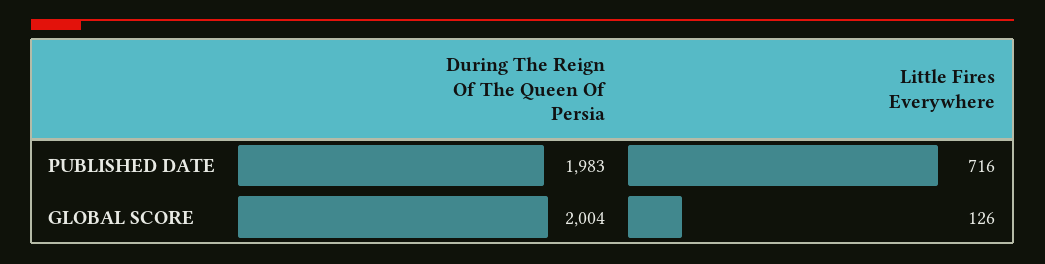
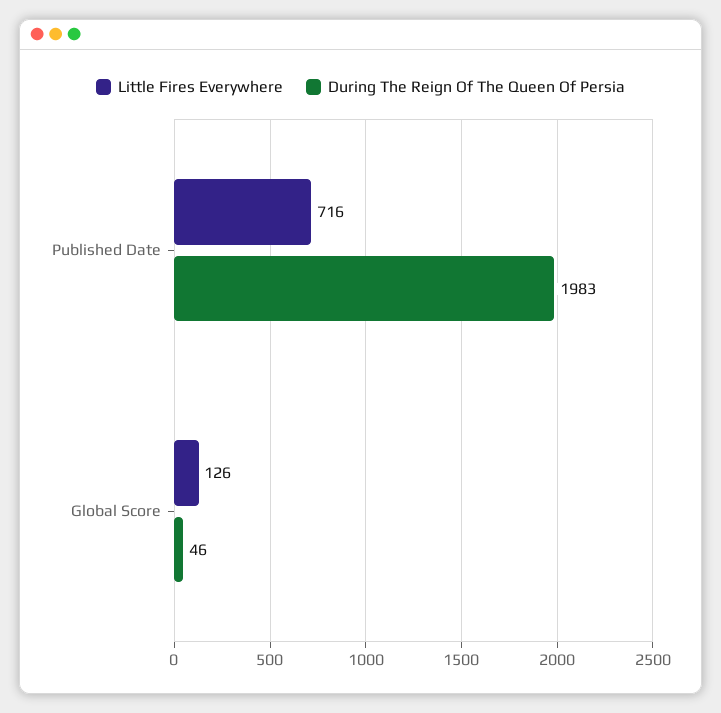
During The Reign Of The Queen Of Persia, GLOBAL SCORE: 2004 -> 46

